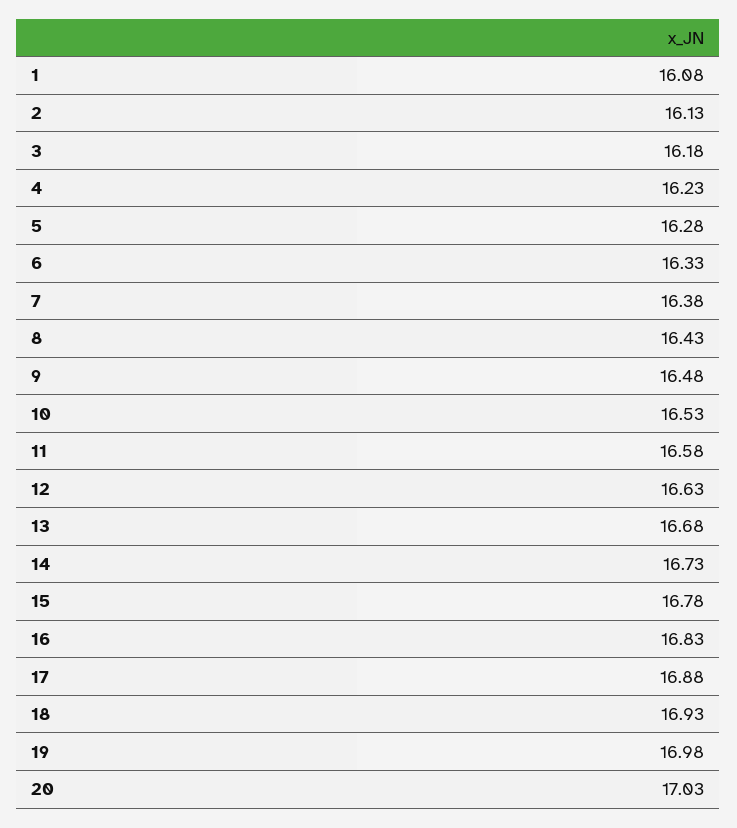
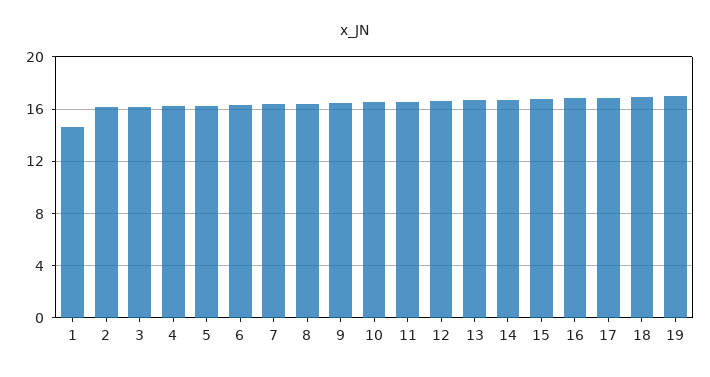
1: 16.08 -> 14.5
20: 17.03 -> none

